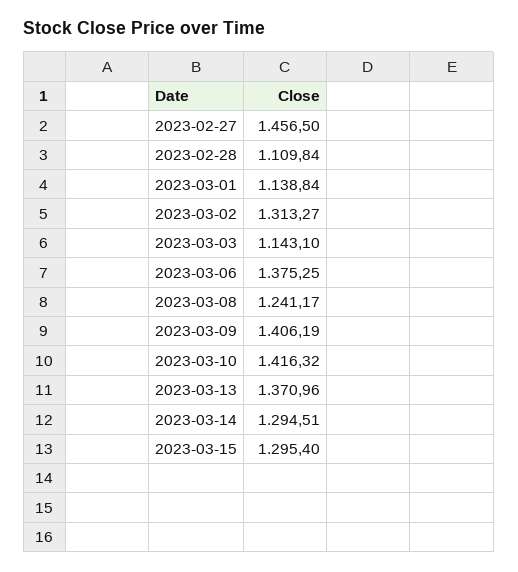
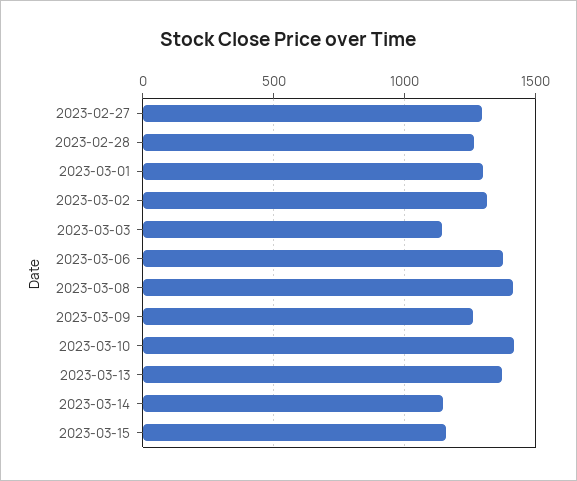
2023-02-27: 1456.5 -> 1300
2023-02-28: 1109.84 -> 1250
2023-03-01: 1138.84 -> 1300
2023-03-08: 1241.17 -> 1400
2023-03-09: 1406.19 -> 1250
2023-03-14: 1294.51 -> 1150
2023-03-15: 1295.4 -> 1150

